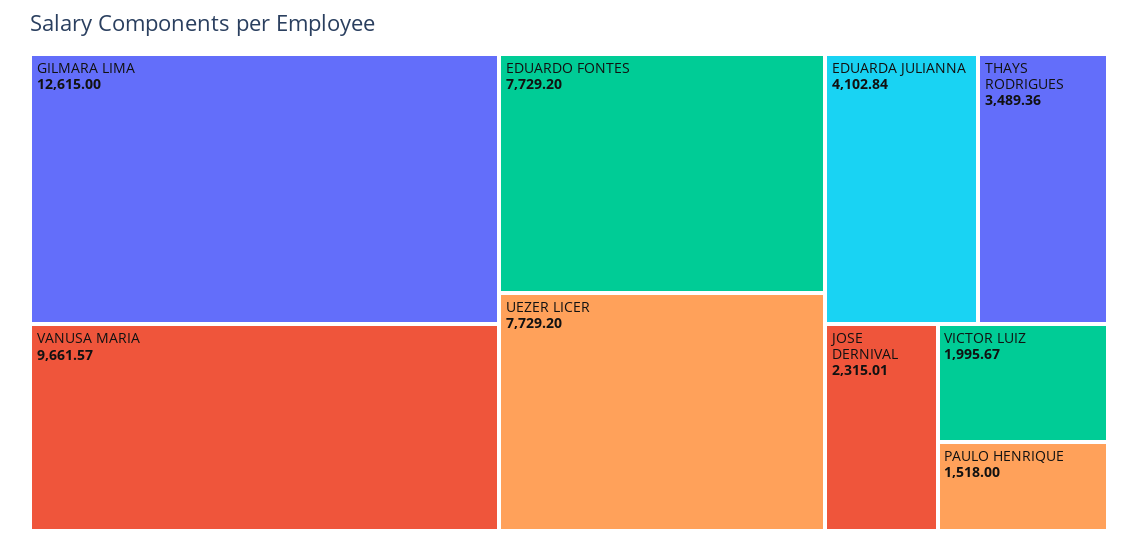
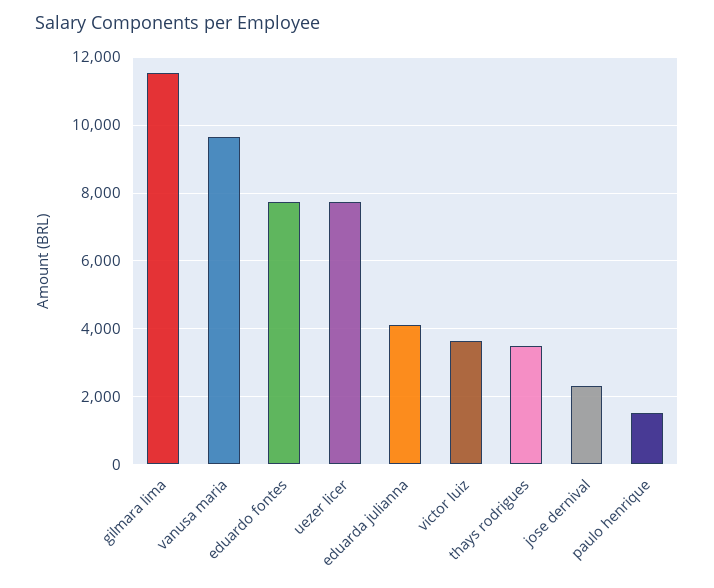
GILMARA LIMA: 12615 -> 11600
VICTOR LUIZ: 1995.67 -> 3600

